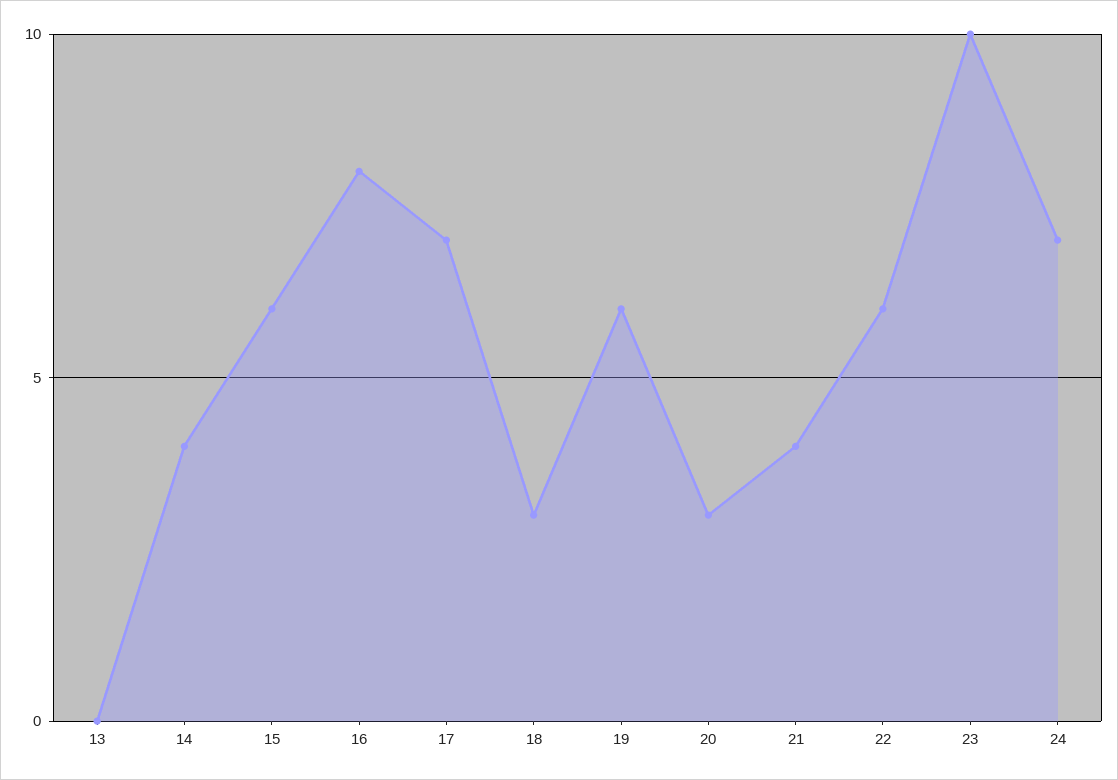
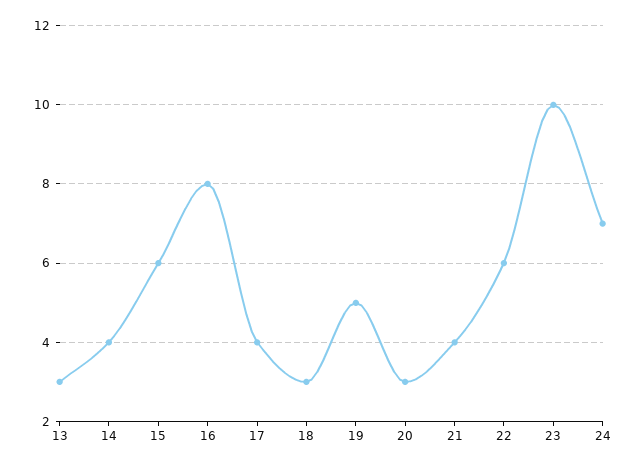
13: 0 -> 3
17: 7 -> 4
19: 6 -> 5

